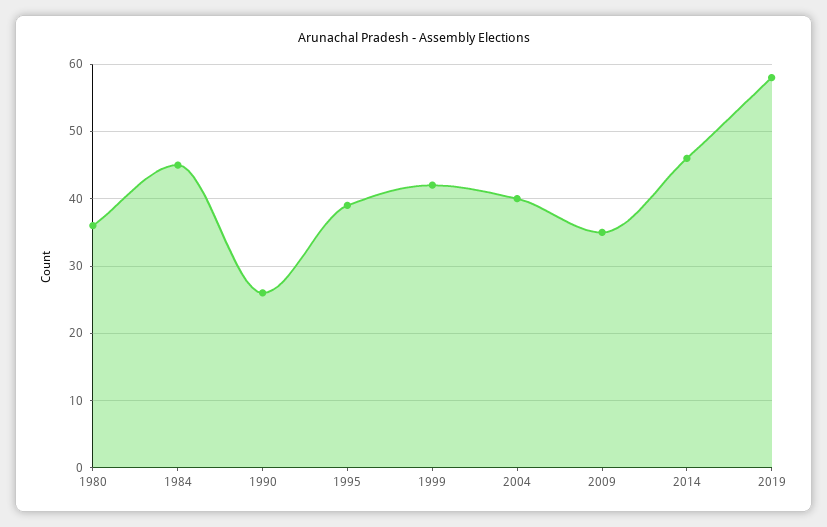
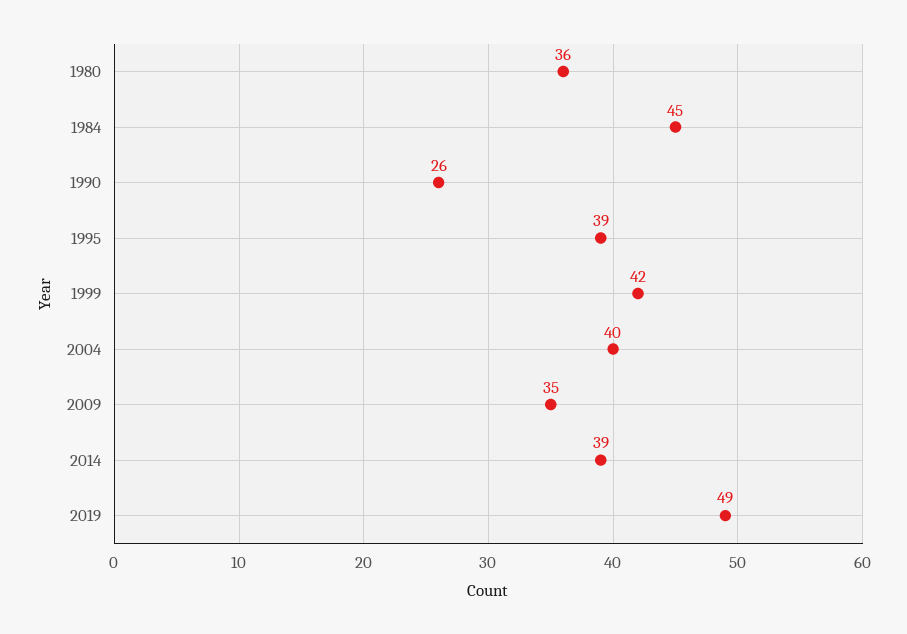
2014: 46 -> 39
2019: 58 -> 49

